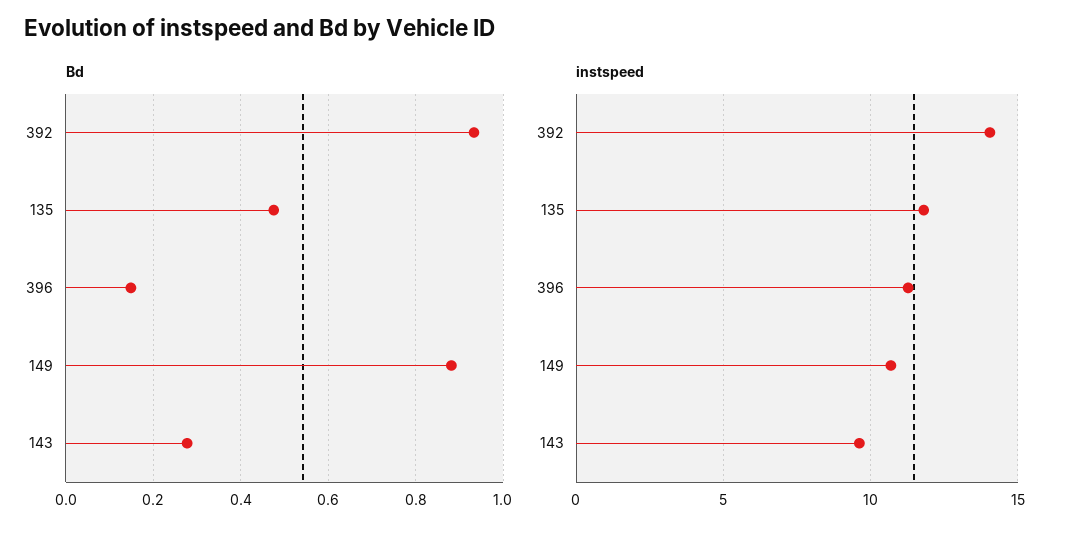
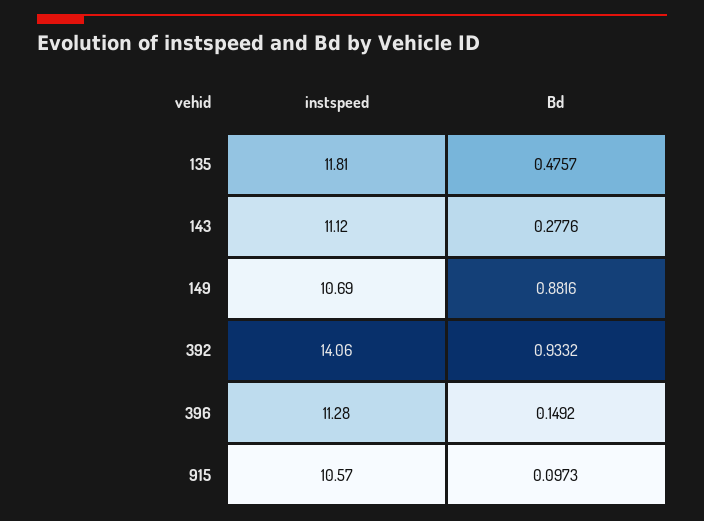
instspeed, 143: 9.5 -> 11.12
instspeed, 915: none -> 10.57
Bd, 915: none -> 0.0973

